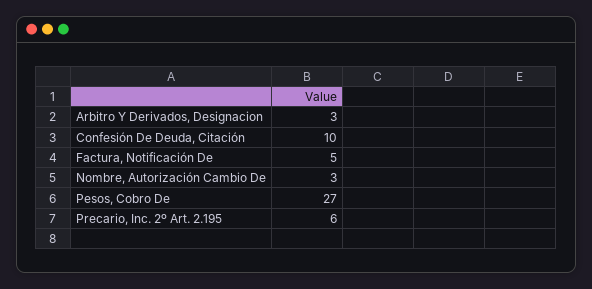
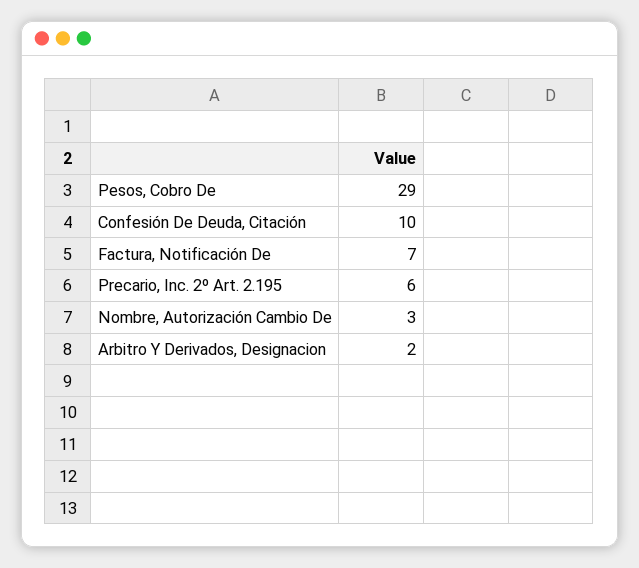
Arbitro Y Derivados, Designacion: 3 -> 2
Factura, Notificación De: 5 -> 7
Pesos, Cobro De: 27 -> 29

